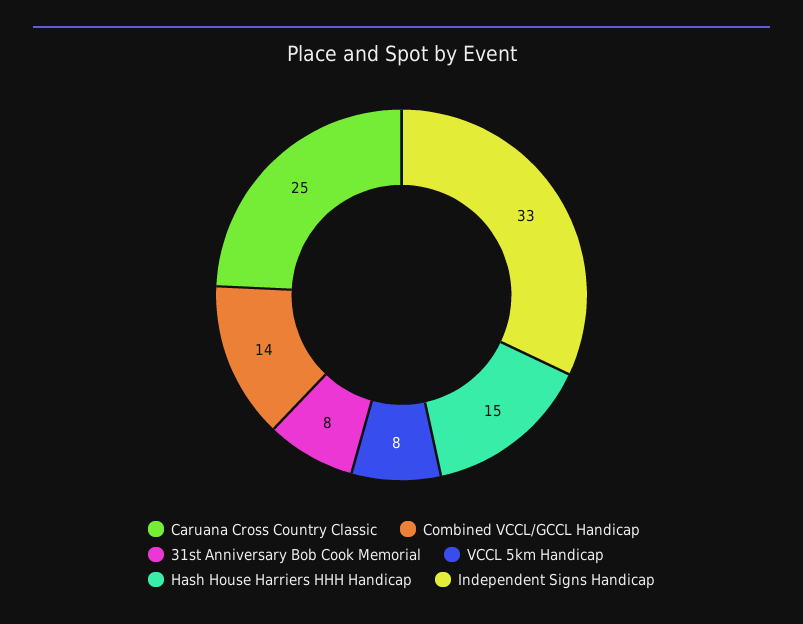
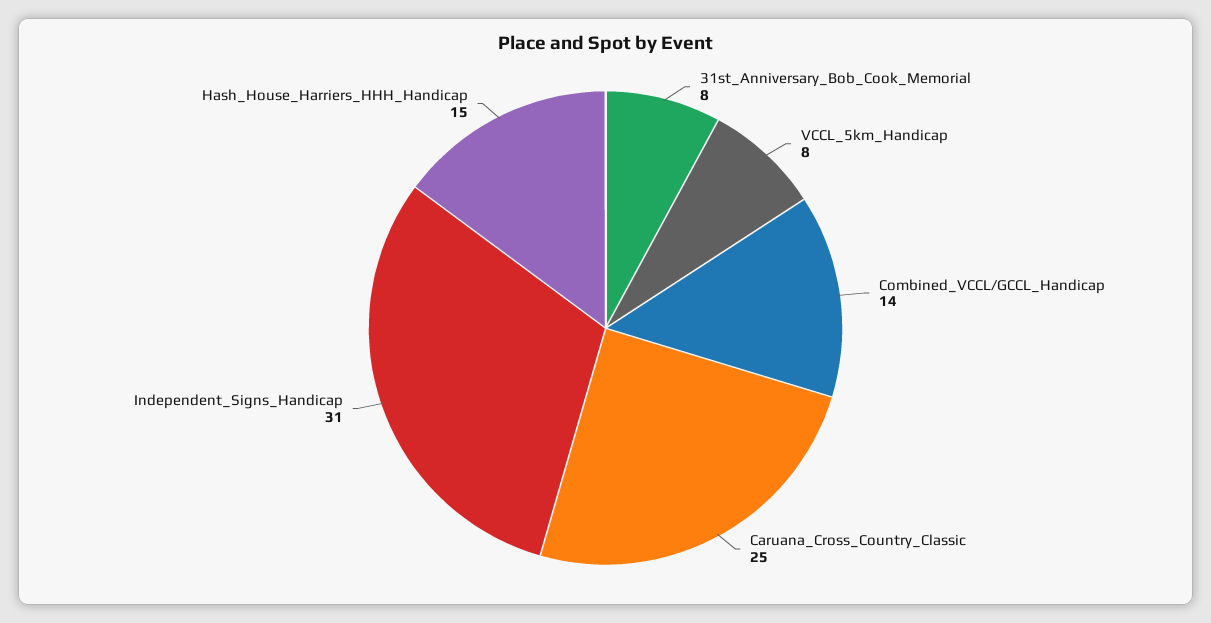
Independent Signs Handicap: 33 -> 31

